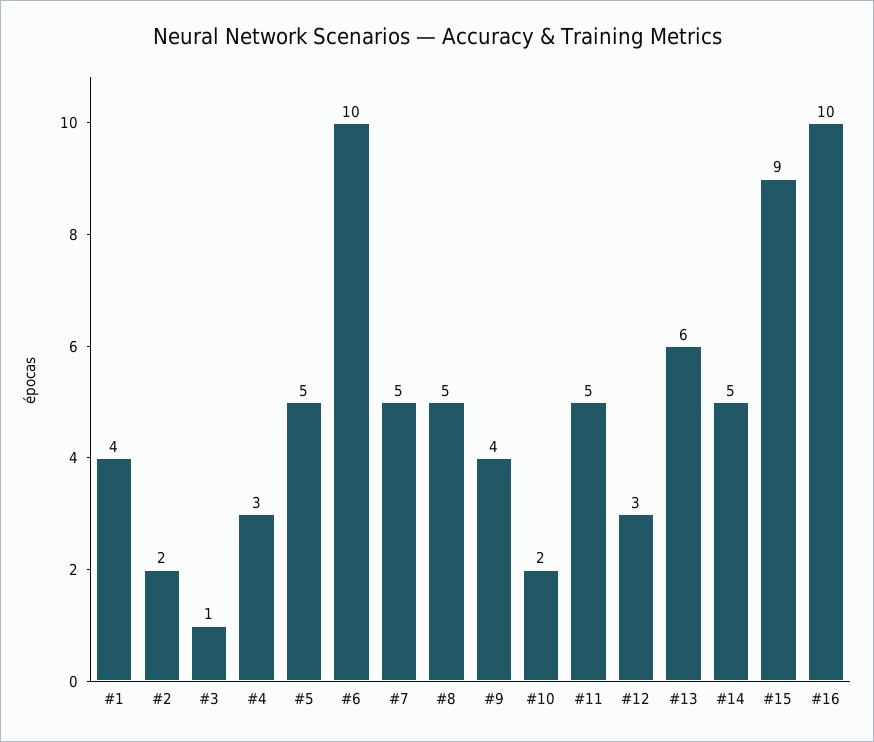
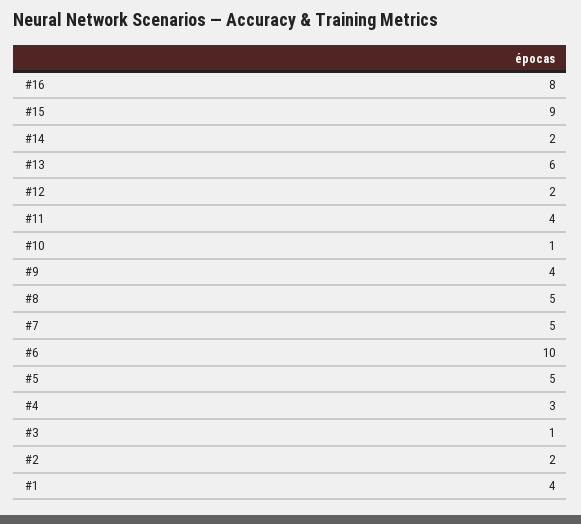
#10: 2 -> 1
#11: 5 -> 4
#12: 3 -> 2
#14: 5 -> 2
#16: 10 -> 8

